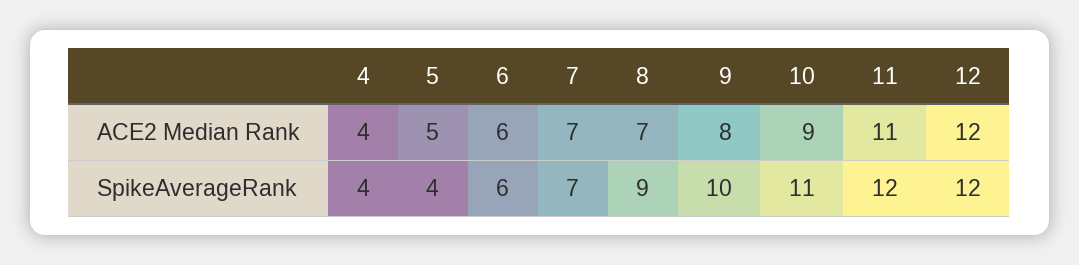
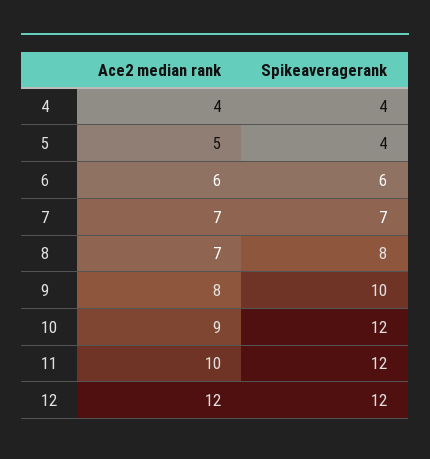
11, ACE2 Median Rank: 11 -> 10
8, SpikeAverageRank: 9 -> 8
10, SpikeAverageRank: 11 -> 12

